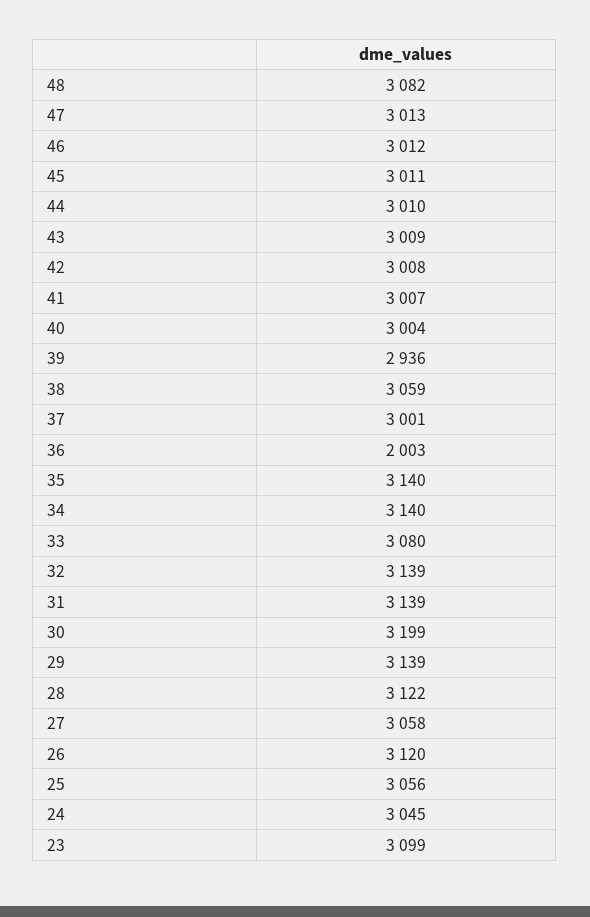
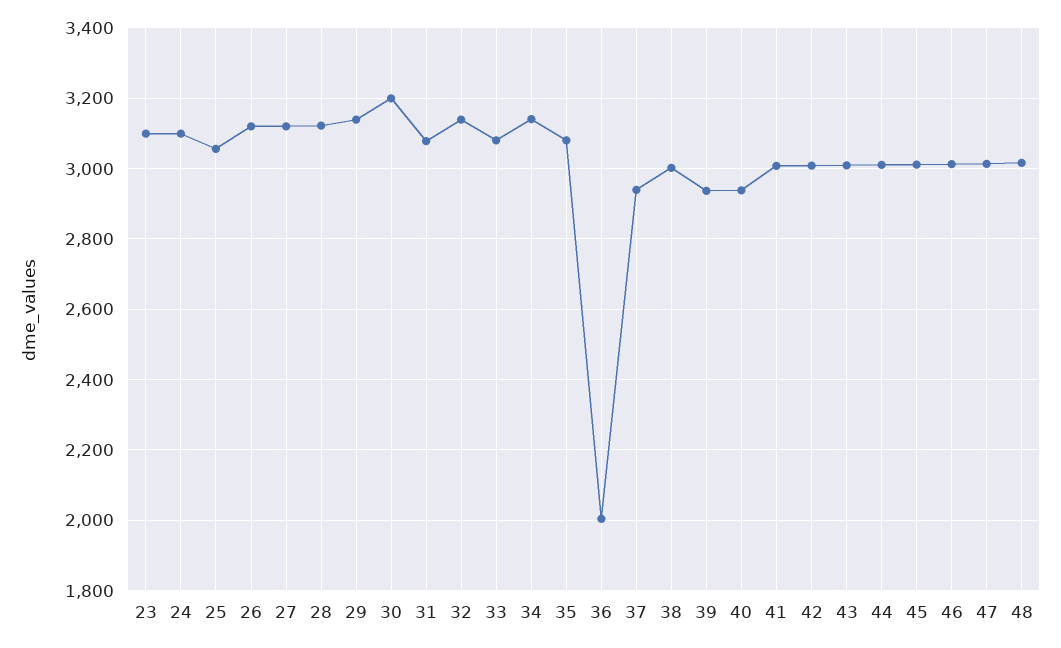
48: 3082 -> 3020
40: 3004 -> 2940
38: 3059 -> 3000
37: 3001 -> 2940
35: 3140 -> 3080
31: 3139 -> 3080
27: 3058 -> 3120
24: 3045 -> 3100

